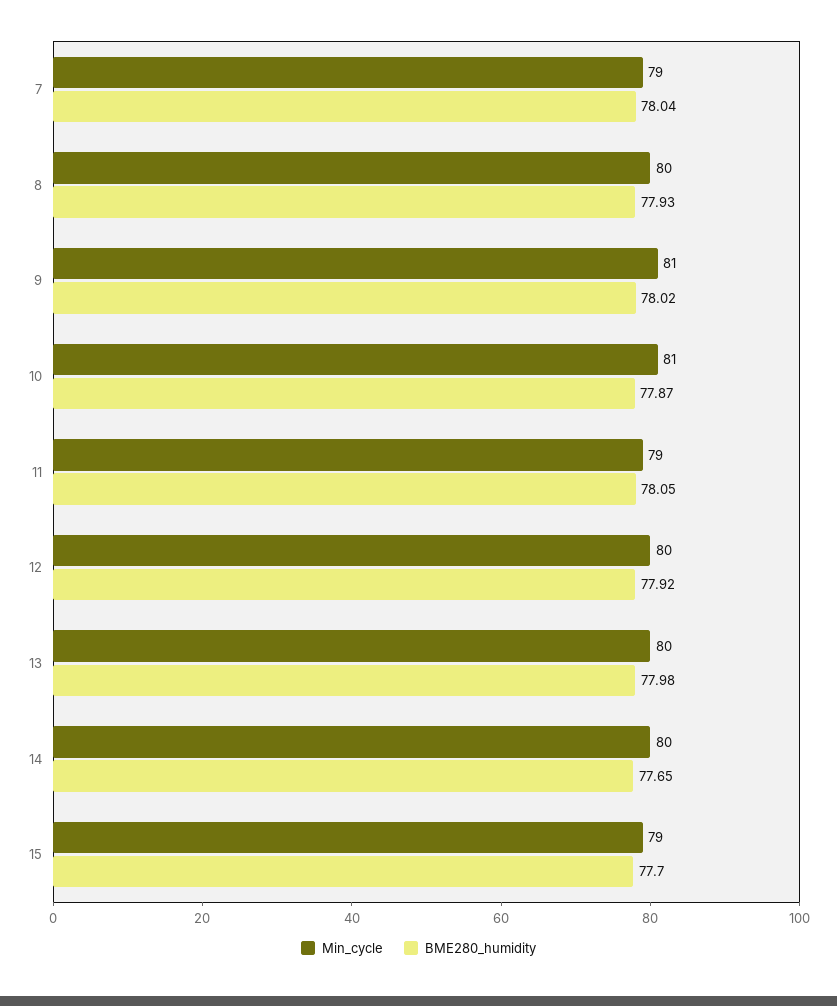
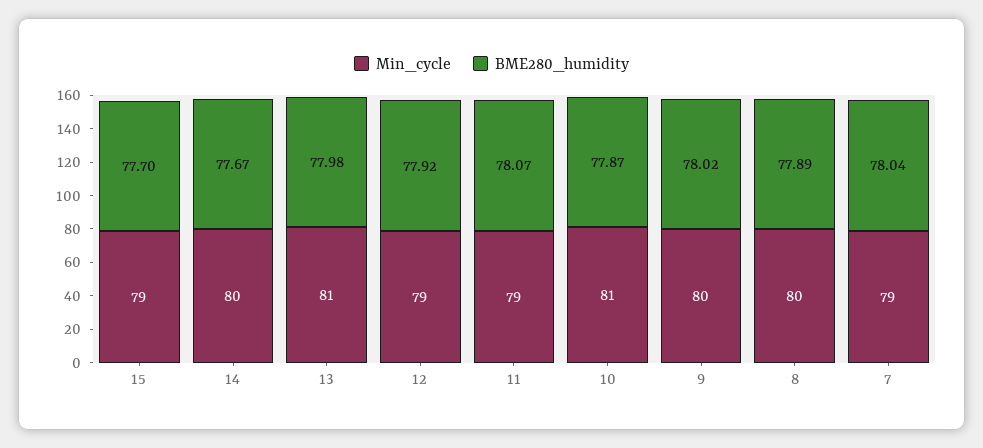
BME280_humidity, 8: 77.93 -> 77.89
Min_cycle, 9: 81 -> 80
BME280_humidity, 11: 78.05 -> 78.07
Min_cycle, 12: 80 -> 79
Min_cycle, 13: 80 -> 81
BME280_humidity, 14: 77.65 -> 77.67

